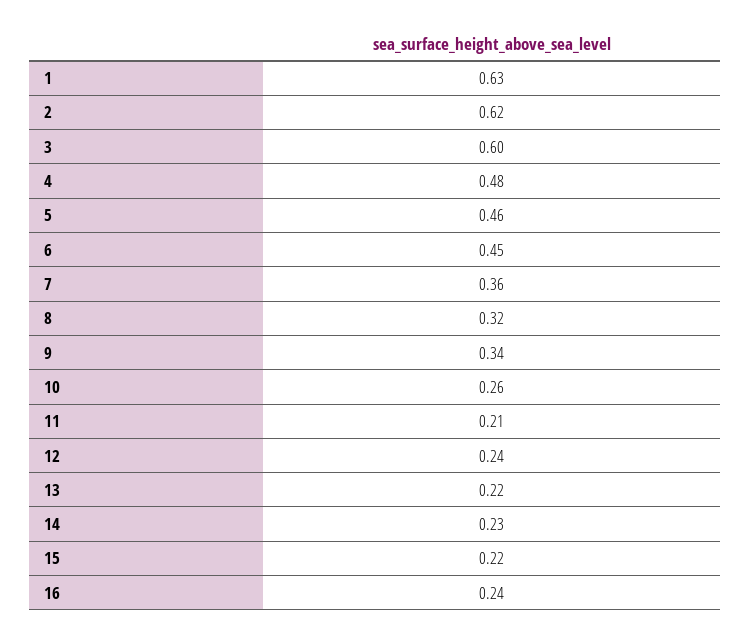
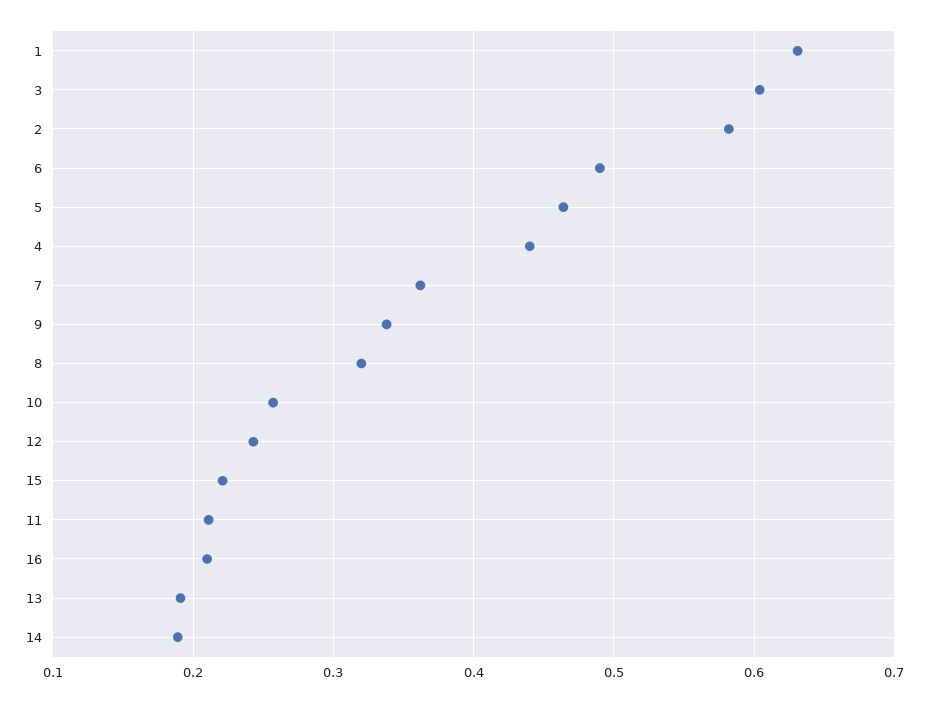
2: 0.62 -> 0.58
4: 0.48 -> 0.44
6: 0.45 -> 0.49
13: 0.22 -> 0.19
14: 0.23 -> 0.19
16: 0.24 -> 0.21

